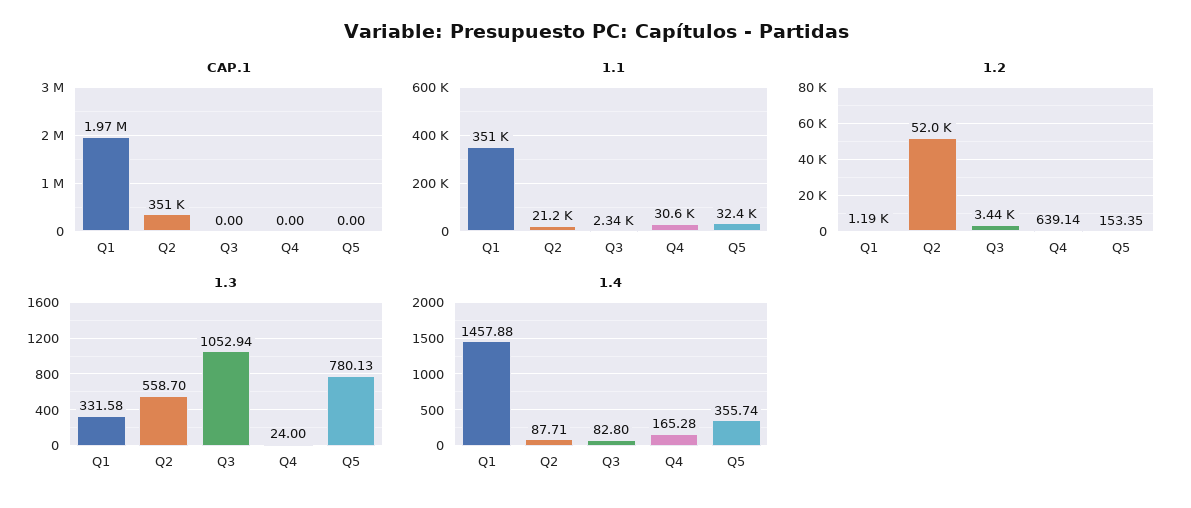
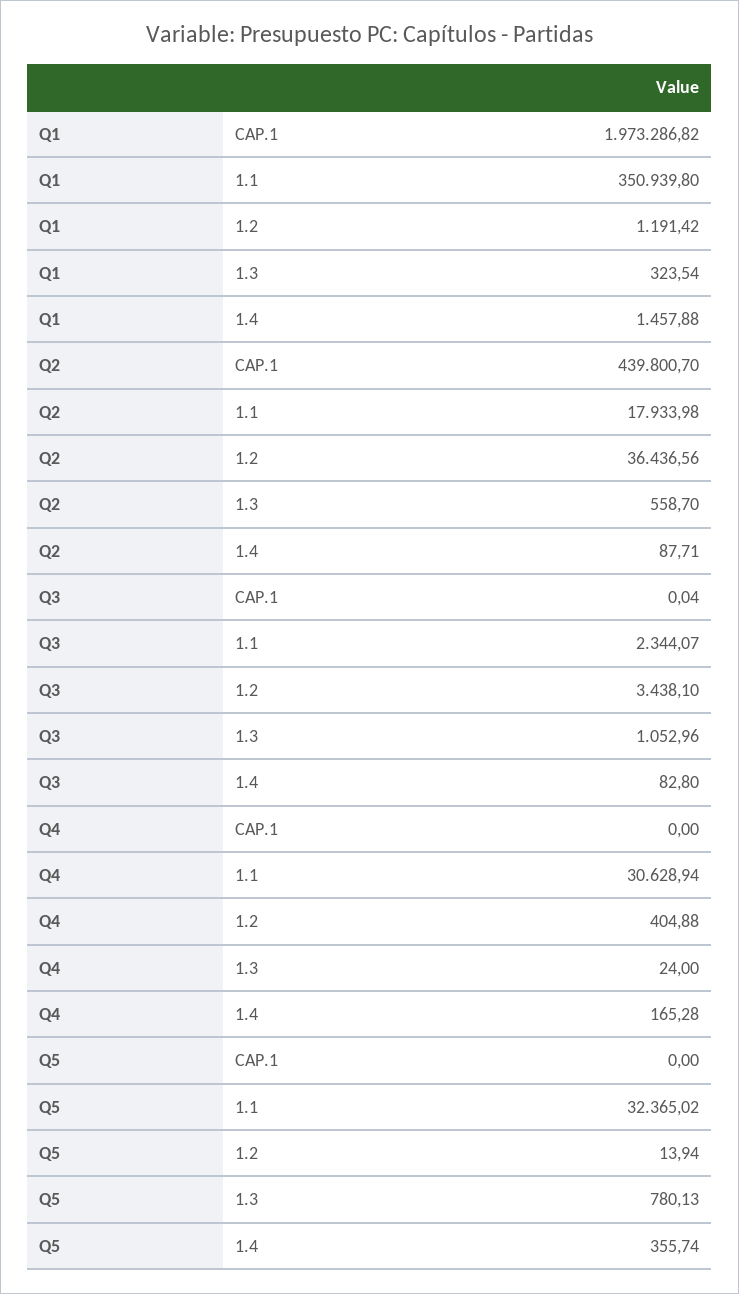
CAP.1, Q2: 351000 -> 439800.7
CAP.1, Q3: 0 -> 0.04
1.1, Q2: 21200 -> 17933.98
1.2, Q2: 52000 -> 36436.56
1.2, Q4: 639.14 -> 404.88
1.2, Q5: 153.35 -> 13.94
1.3, Q1: 331.58 -> 323.54
1.3, Q3: 1052.94 -> 1052.96

